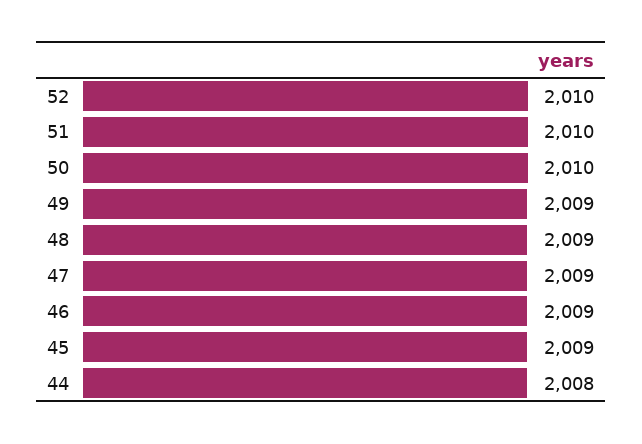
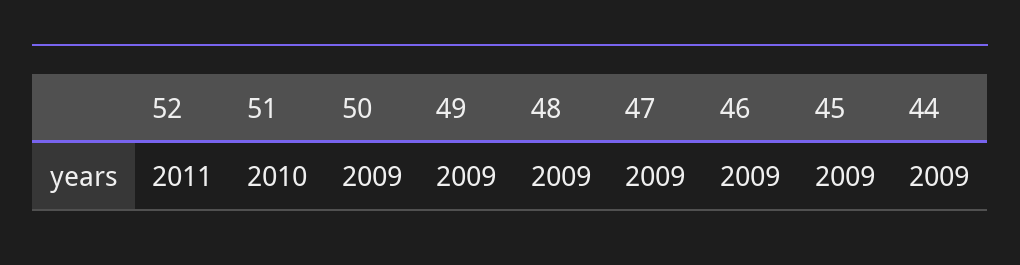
52: 2010 -> 2011
50: 2010 -> 2009
44: 2008 -> 2009

